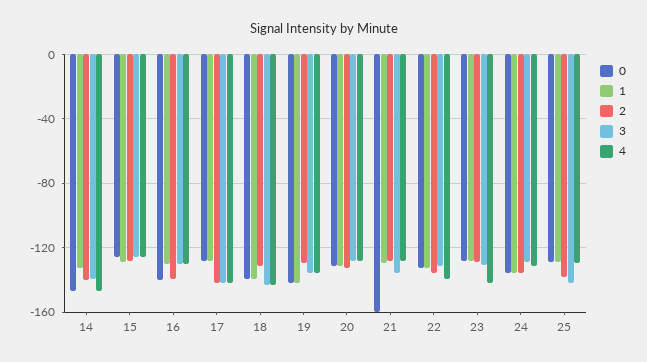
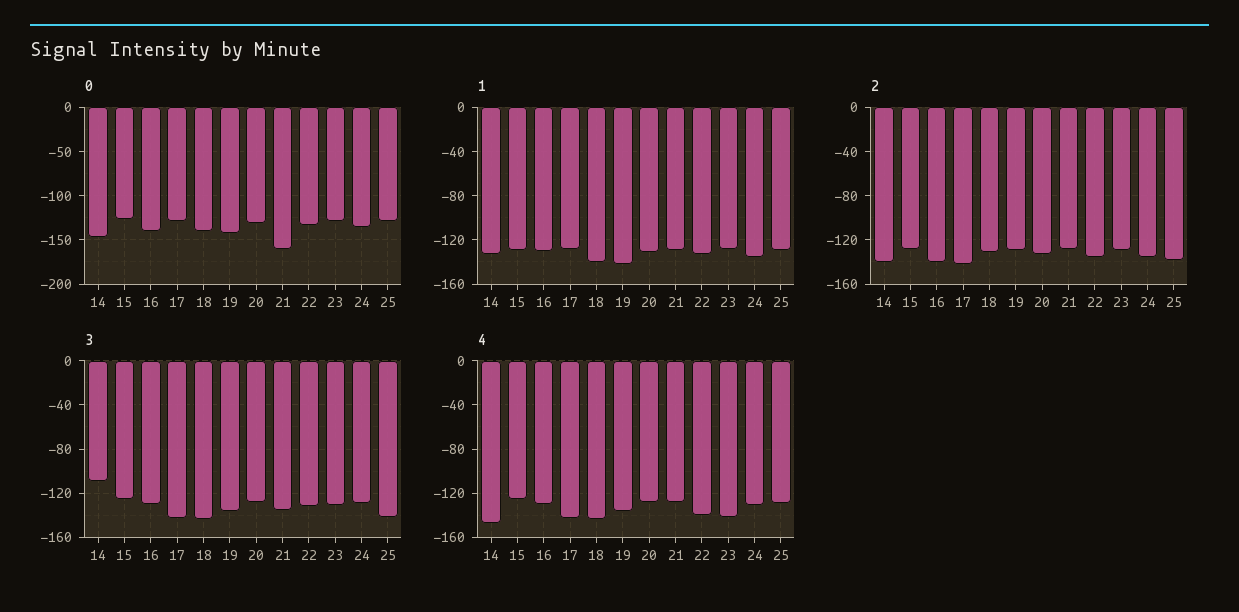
3, 14: -140 -> -110

